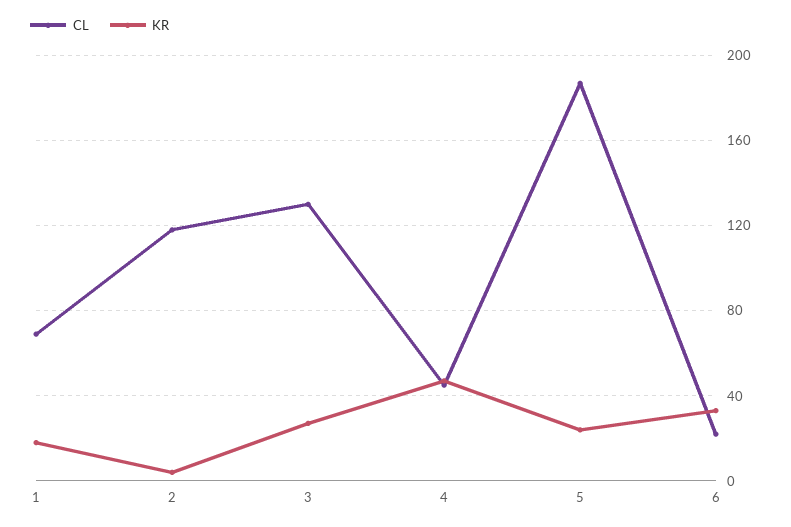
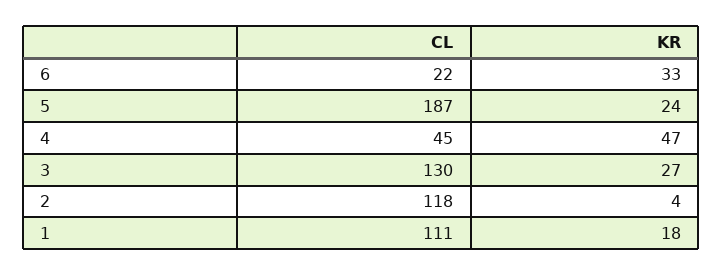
CL, 1: 70 -> 111

